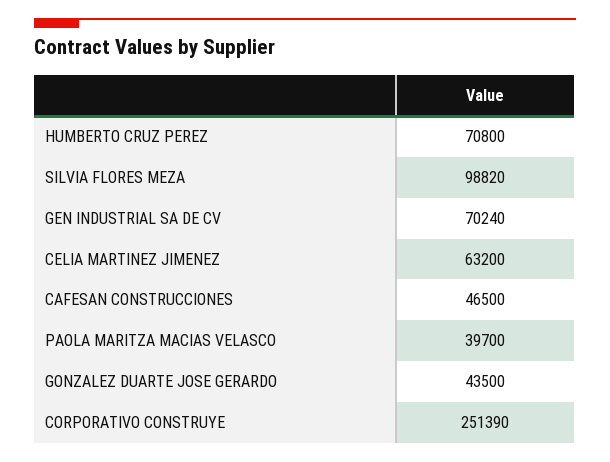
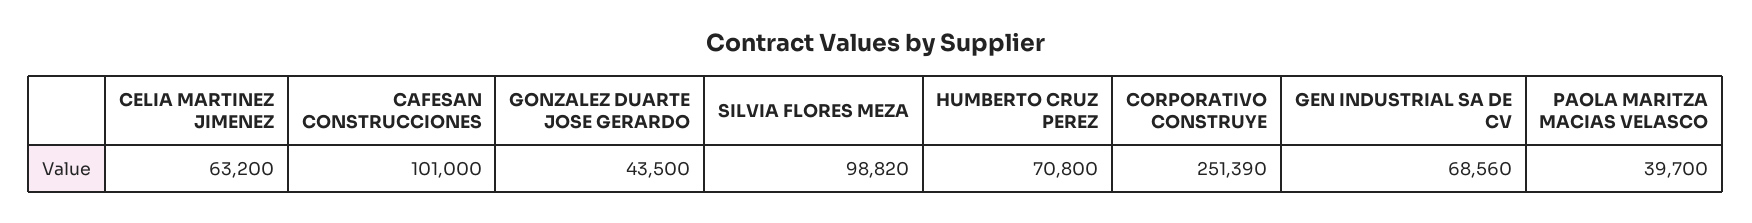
GEN INDUSTRIAL SA DE CV: 70240 -> 68560
CAFESAN CONSTRUCCIONES: 46500 -> 101000

